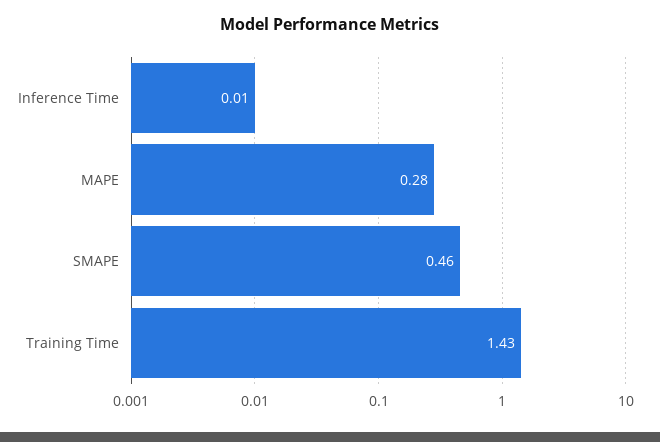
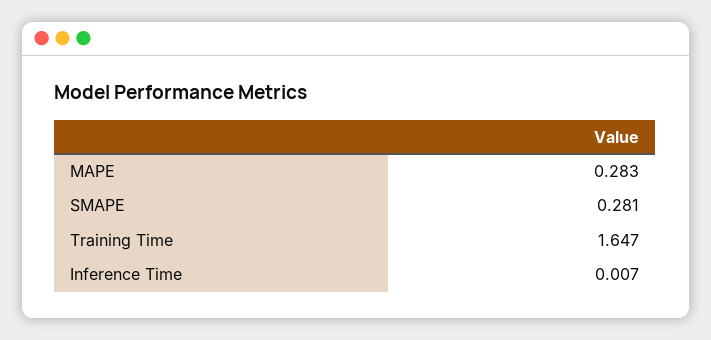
SMAPE: 0.46 -> 0.281
Training Time: 1.43 -> 1.647

